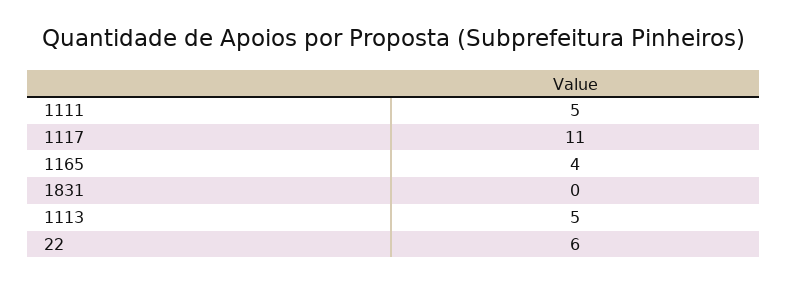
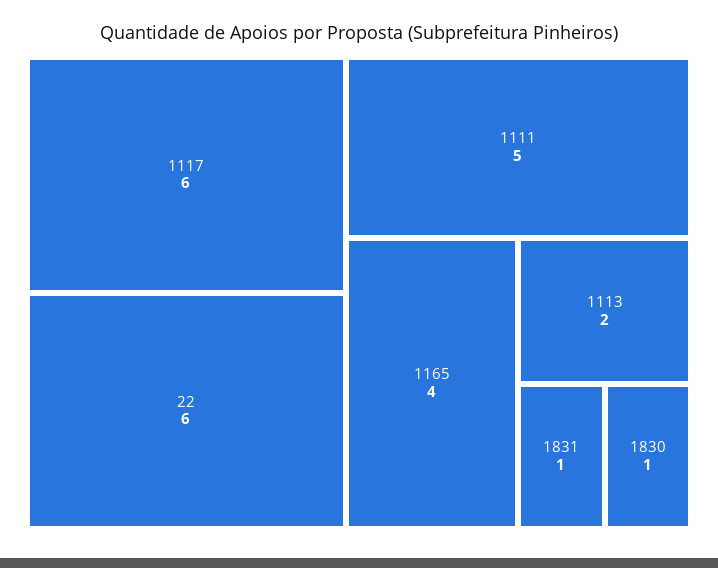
1117: 11 -> 6
1831: 0 -> 1
1113: 5 -> 2
1830: none -> 1

